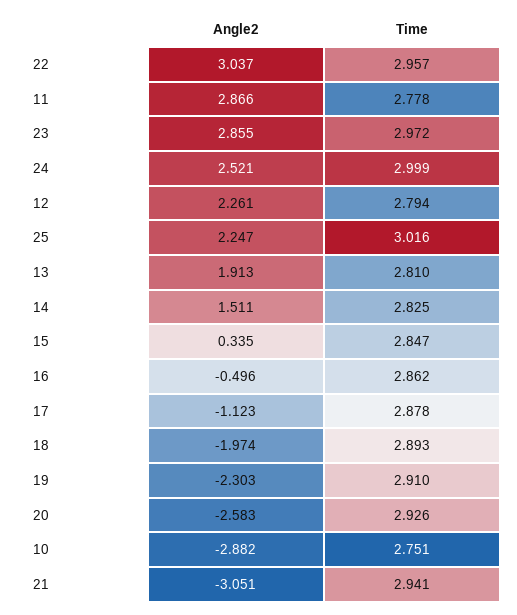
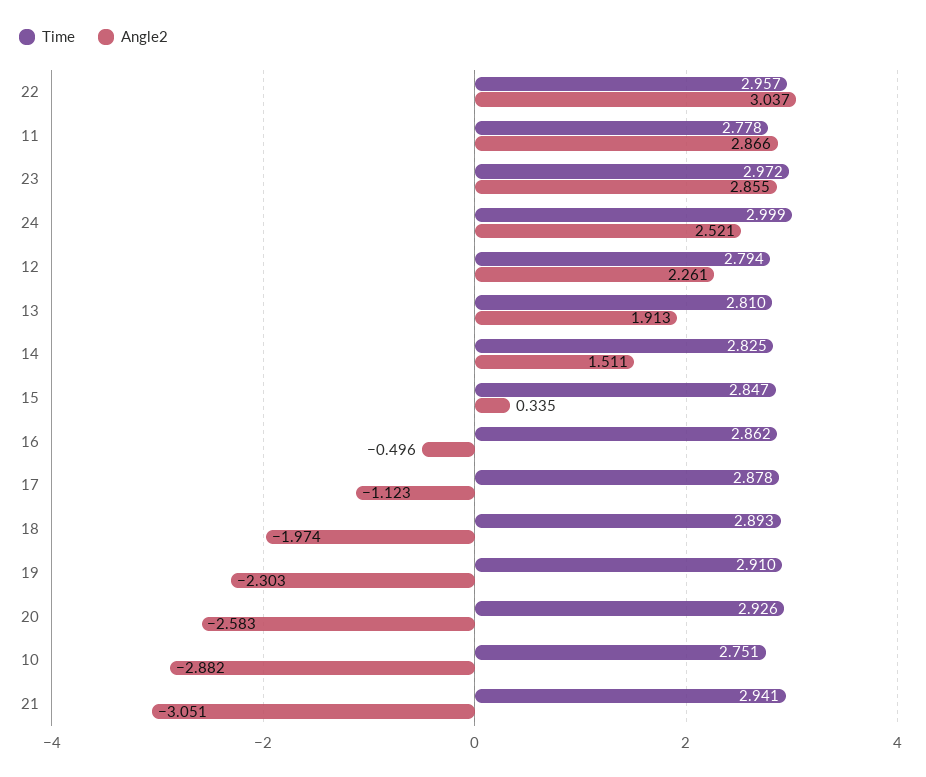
Angle2, 25: 2.247 -> none
Time, 25: 3.016 -> none

